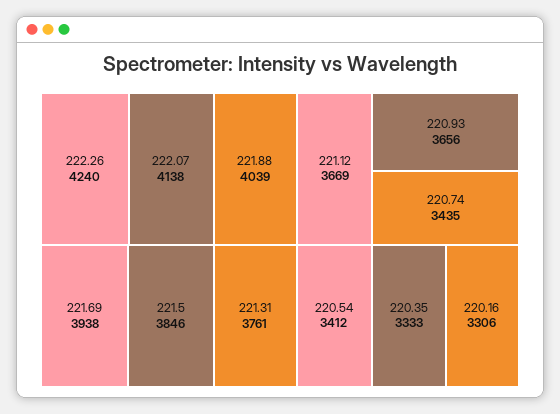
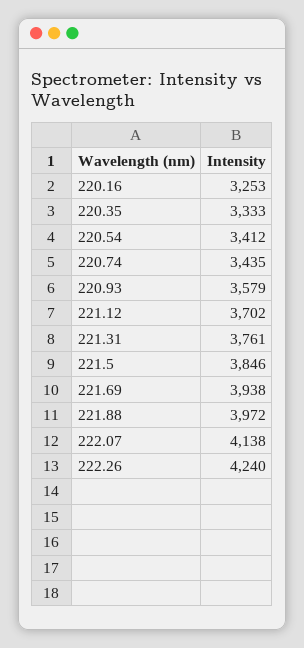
221.88: 4039 -> 3972
221.12: 3669 -> 3702
220.93: 3656 -> 3579
220.16: 3306 -> 3253

